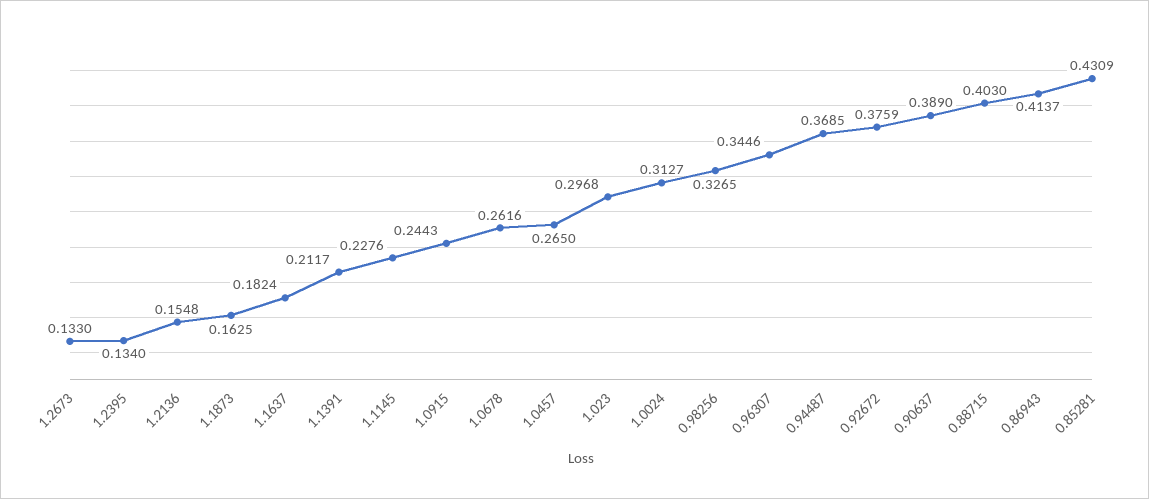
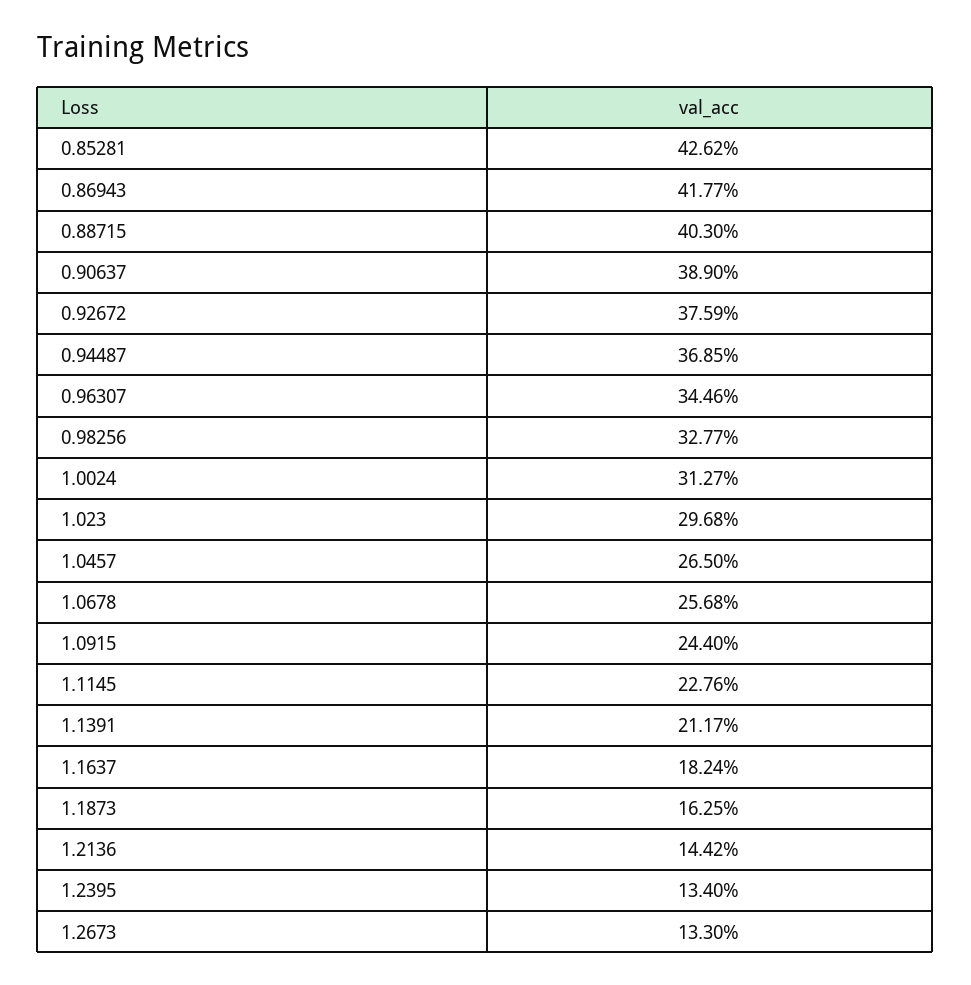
1.2136: 0.1548 -> 0.1442
1.0915: 0.2443 -> 0.244
1.0678: 0.2616 -> 0.2568
0.98256: 0.3265 -> 0.3277
0.86943: 0.4137 -> 0.4177
0.85281: 0.4309 -> 0.4262

